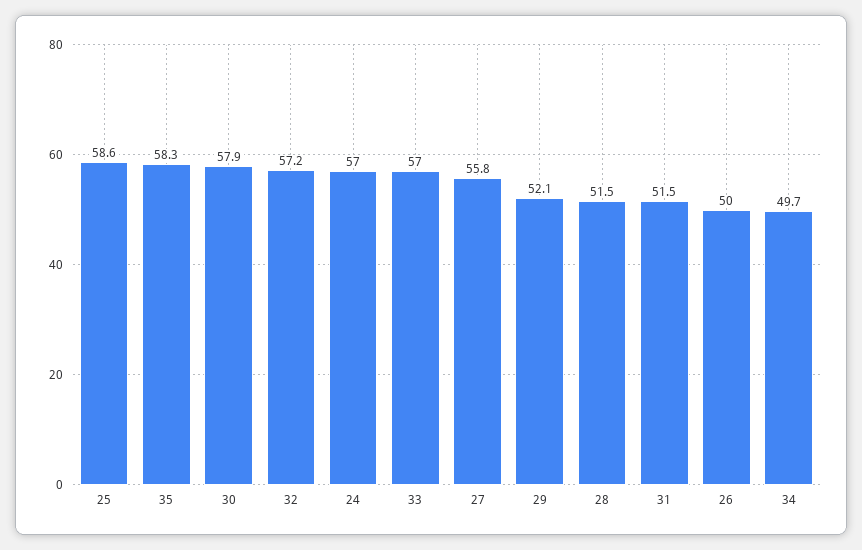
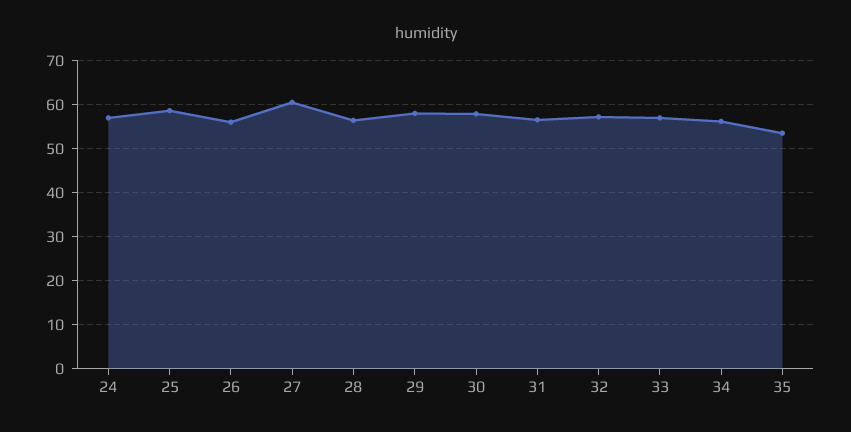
35: 58.3 -> 54
27: 55.8 -> 60
29: 52.1 -> 58
28: 51.5 -> 56
31: 51.5 -> 56
26: 50 -> 56
34: 49.7 -> 56

